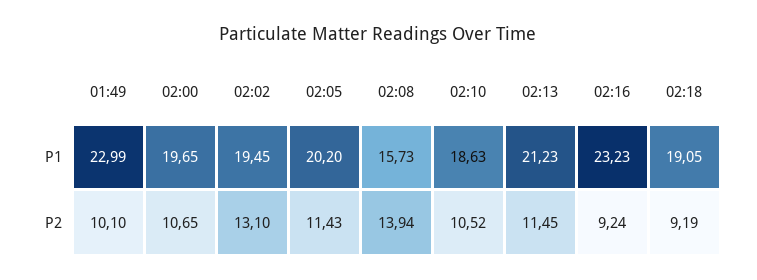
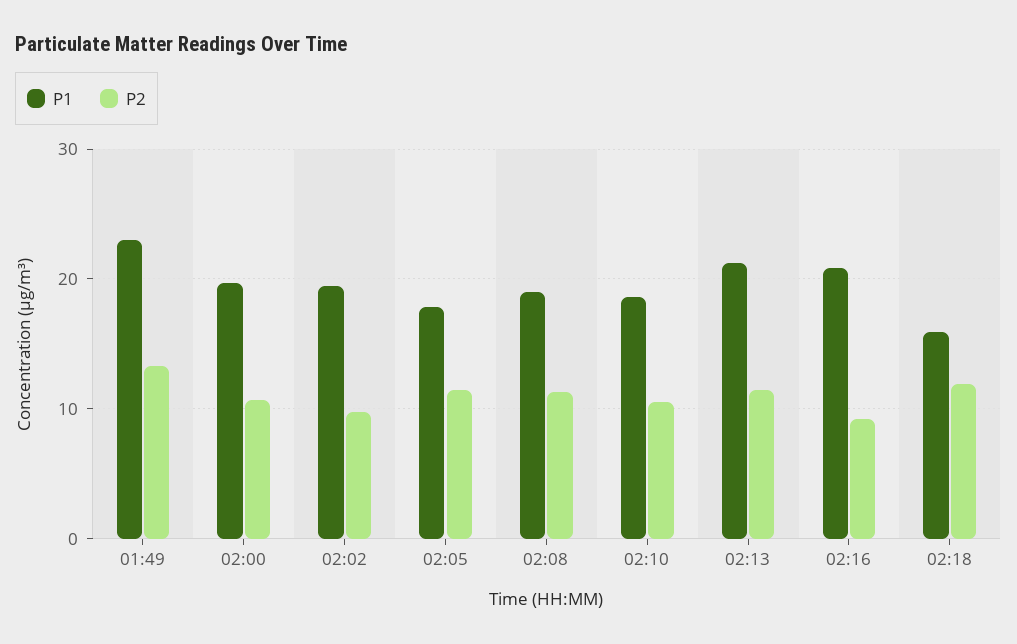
P1, 02:05: 20.2 -> 18
P1, 02:08: 15.73 -> 19
P1, 02:16: 23.23 -> 21
P1, 02:18: 19.05 -> 16
P2, 01:49: 10.1 -> 13
P2, 02:02: 13.1 -> 10
P2, 02:08: 13.94 -> 11
P2, 02:18: 9.19 -> 12

